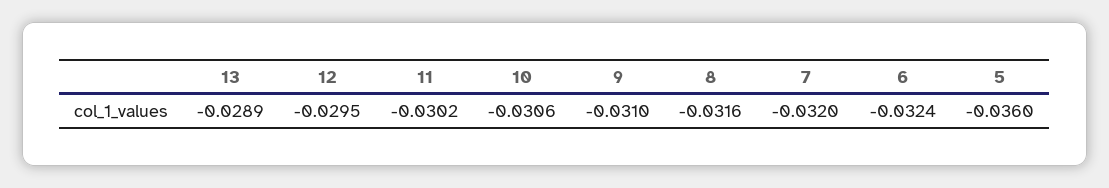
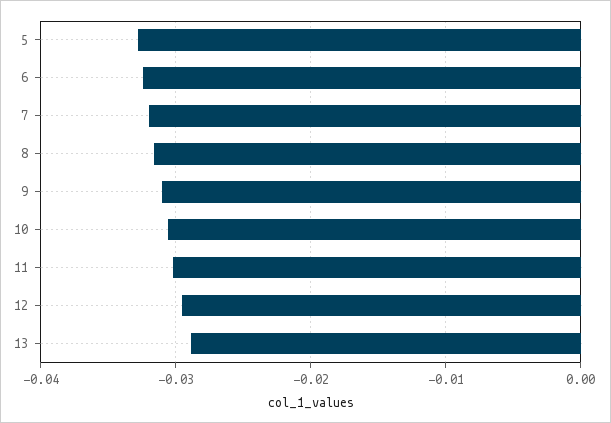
5: -0.036 -> -0.033

